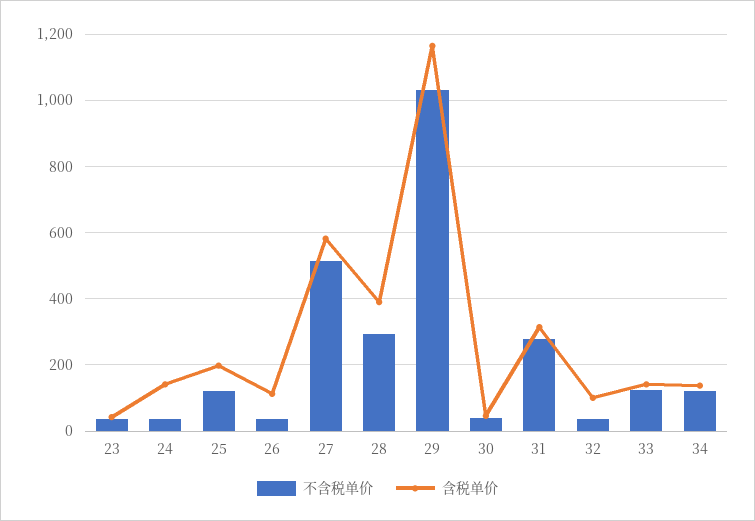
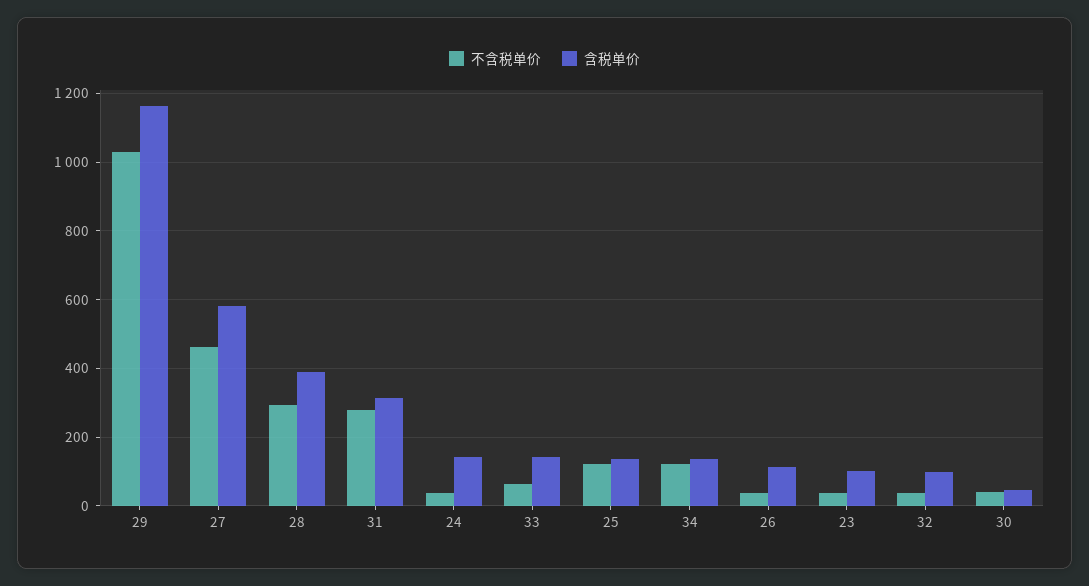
含税单价, 23: 40 -> 100
含税单价, 25: 200 -> 140
不含税单价, 27: 520 -> 460
不含税单价, 33: 120 -> 60

